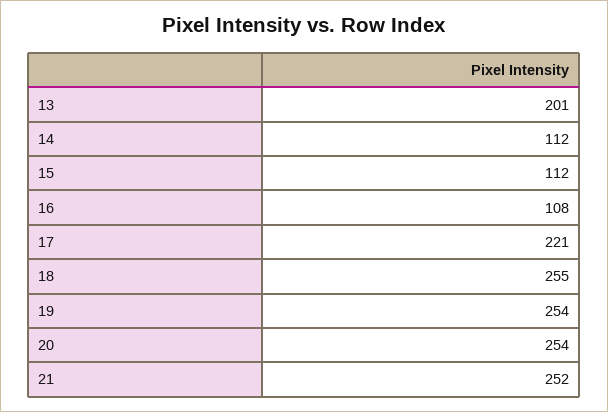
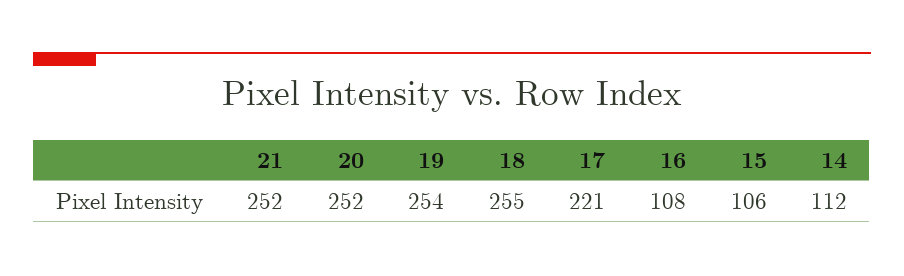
13: 201 -> none
15: 112 -> 106
20: 254 -> 252

